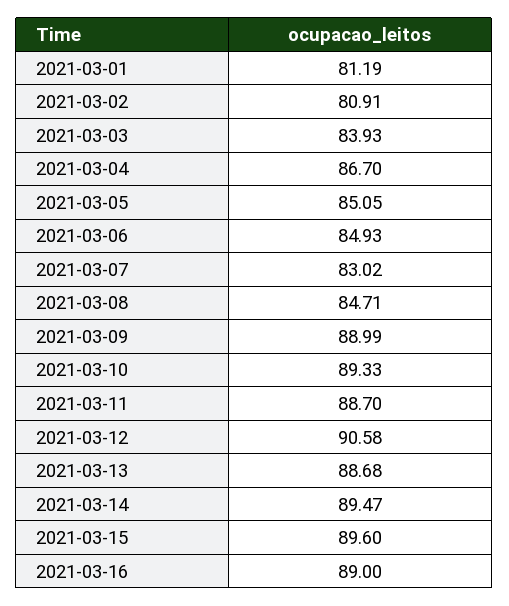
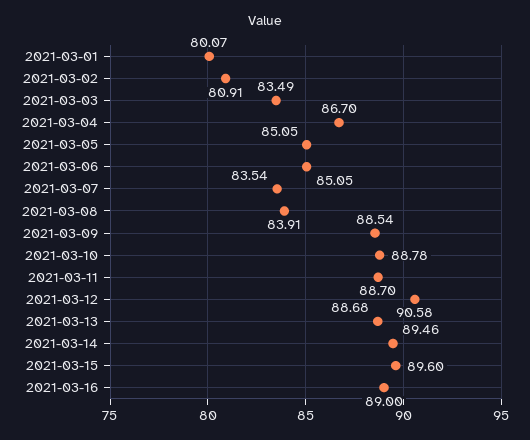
2021-03-01: 81.19 -> 80.07
2021-03-03: 83.93 -> 83.49
2021-03-06: 84.93 -> 85.05
2021-03-07: 83.02 -> 83.54
2021-03-08: 84.71 -> 83.91
2021-03-09: 88.99 -> 88.54
2021-03-10: 89.33 -> 88.78
2021-03-14: 89.47 -> 89.46

